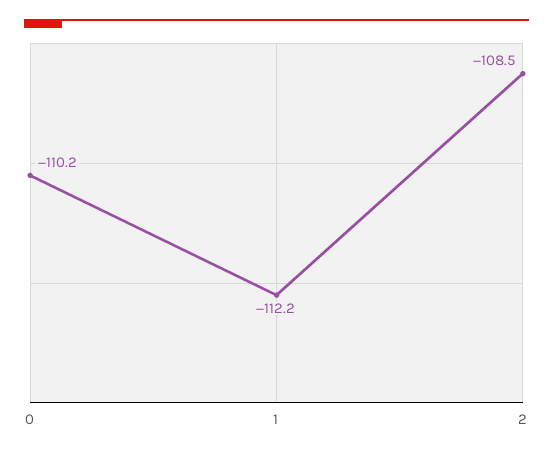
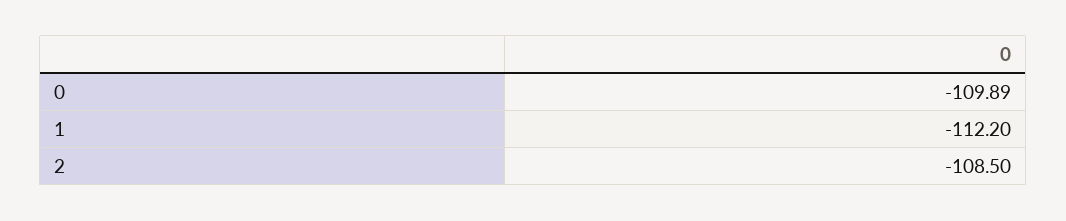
0: -110.2 -> -109.89

